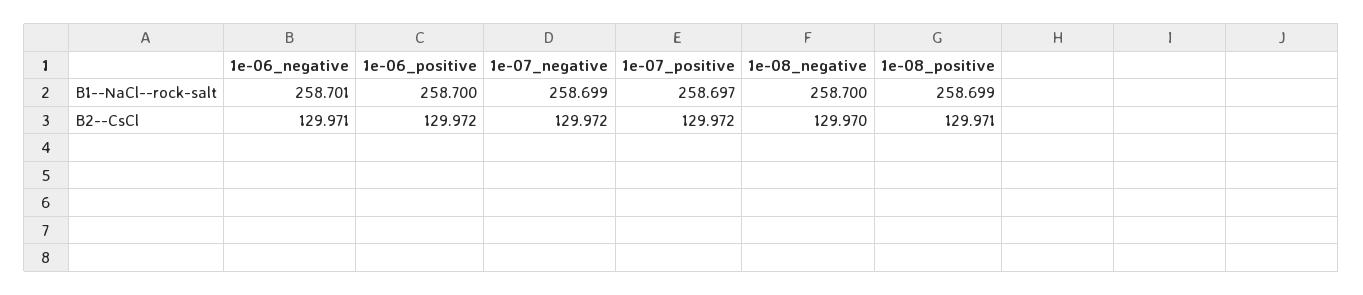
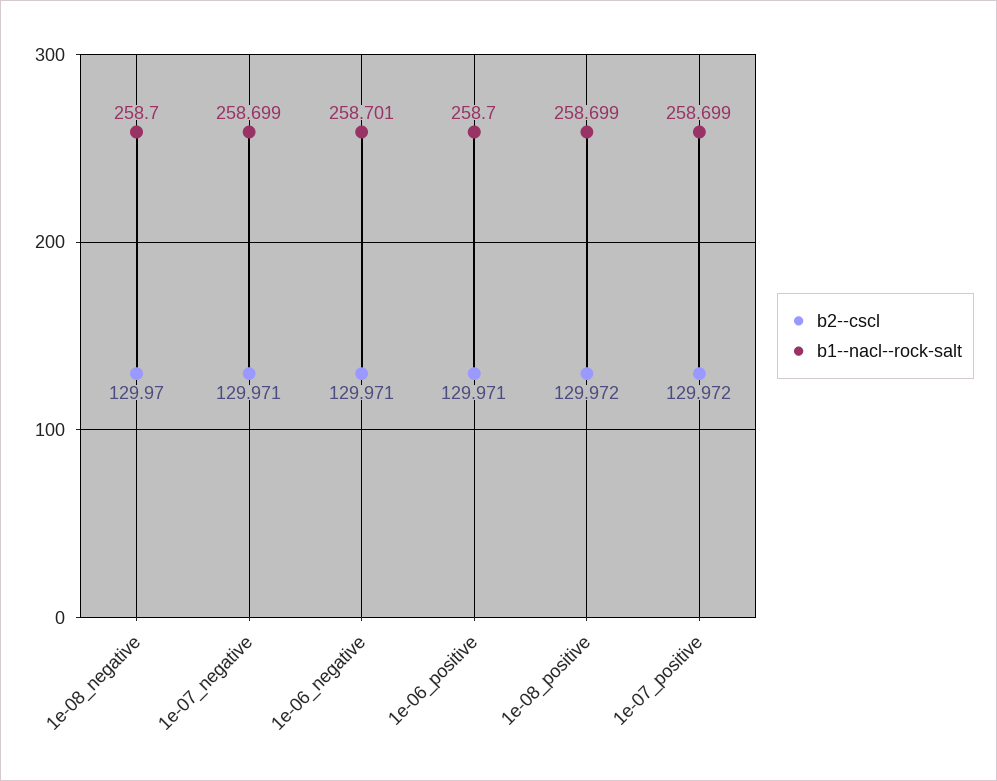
B1--NaCl--rock-salt, 1e-07_positive: 258.697 -> 258.699
B2--CsCl, 1e-06_positive: 129.972 -> 129.971
B2--CsCl, 1e-07_negative: 129.972 -> 129.971
B2--CsCl, 1e-08_positive: 129.971 -> 129.972

